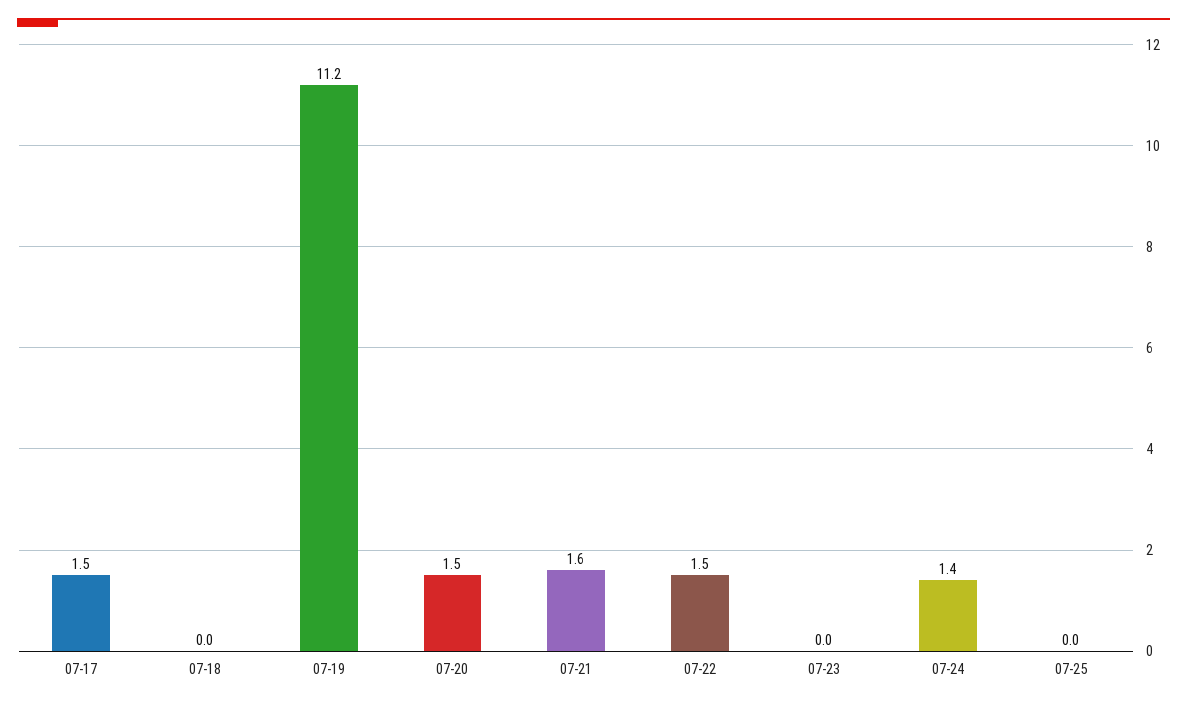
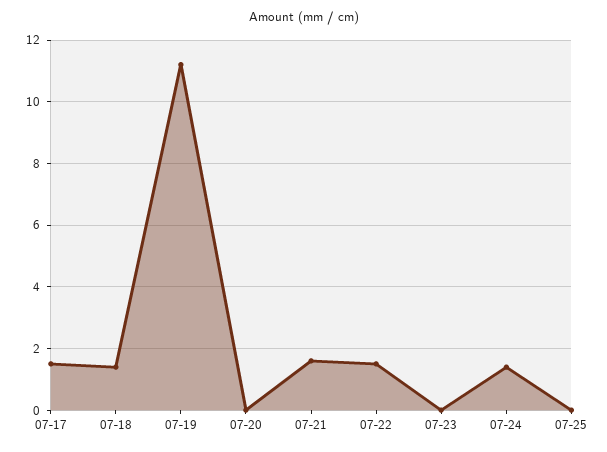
07-18: 0 -> 1.5
07-20: 1.5 -> 0

